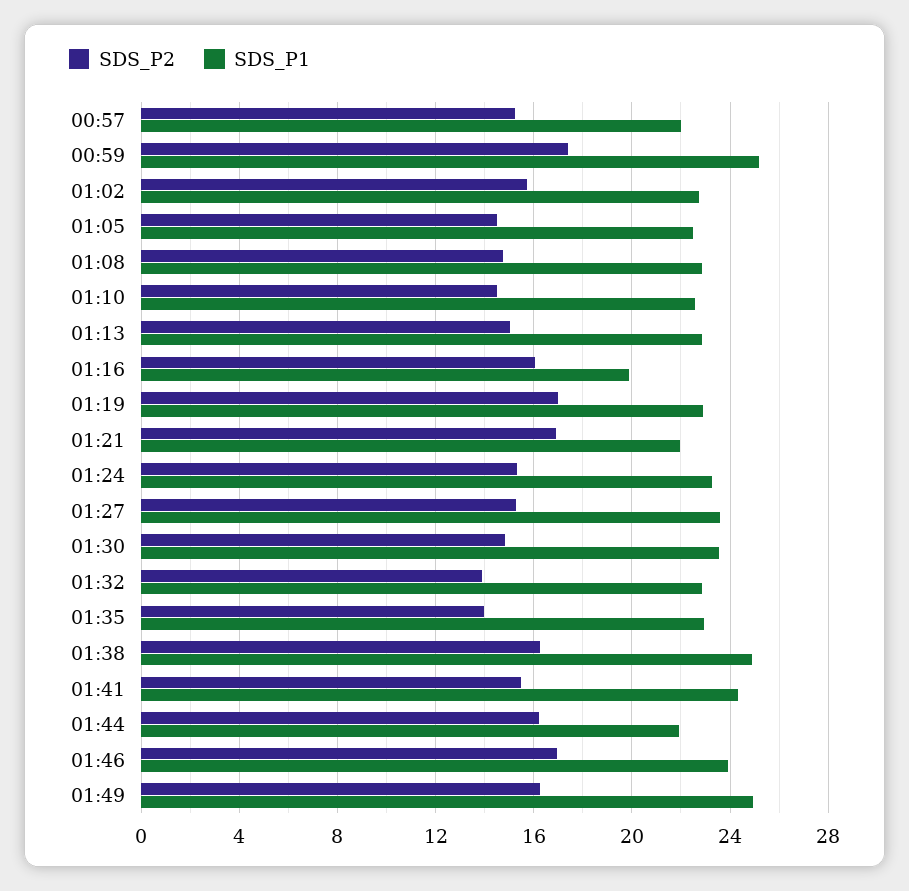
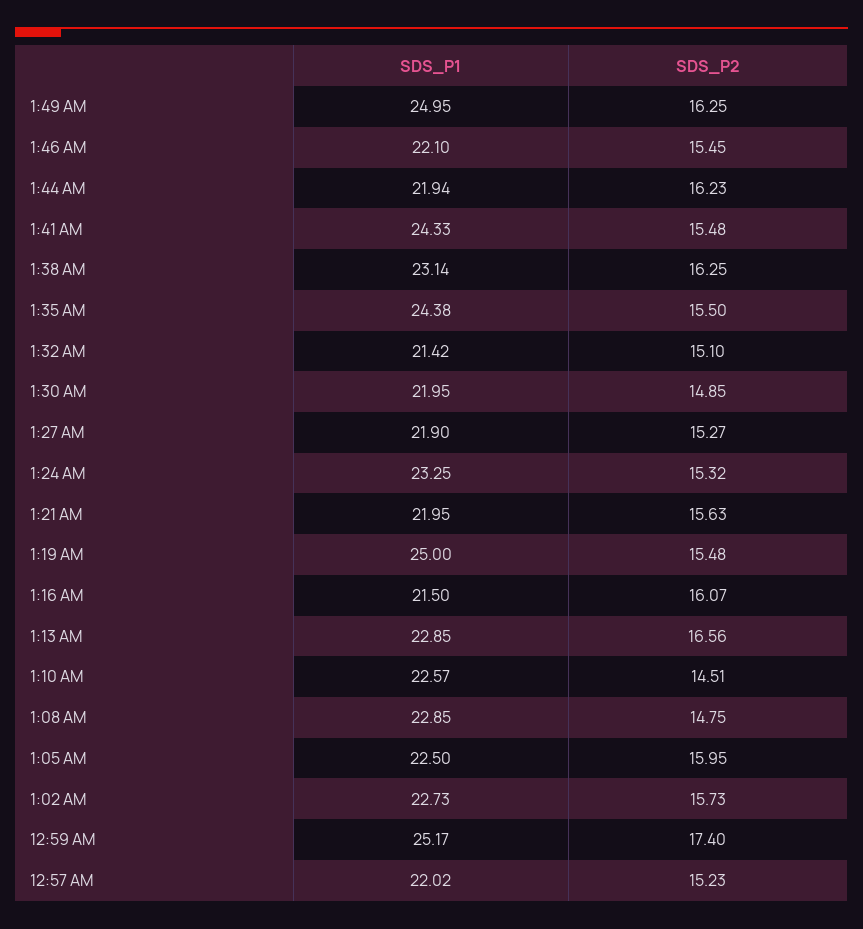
SDS_P2, 01:05: 14.5 -> 15.95
SDS_P2, 01:13: 15 -> 16.56
SDS_P1, 01:16: 20 -> 21.5
SDS_P2, 01:19: 17 -> 15.48
SDS_P1, 01:19: 23 -> 25
SDS_P2, 01:21: 17 -> 15.63
SDS_P1, 01:27: 23.5 -> 21.9
SDS_P1, 01:30: 23.5 -> 21.95
SDS_P2, 01:32: 14 -> 15.1
SDS_P1, 01:32: 23 -> 21.42
SDS_P2, 01:35: 14 -> 15.5
SDS_P1, 01:35: 23 -> 24.38
SDS_P1, 01:38: 25 -> 23.14
SDS_P2, 01:46: 17 -> 15.45
SDS_P1, 01:46: 24 -> 22.1

